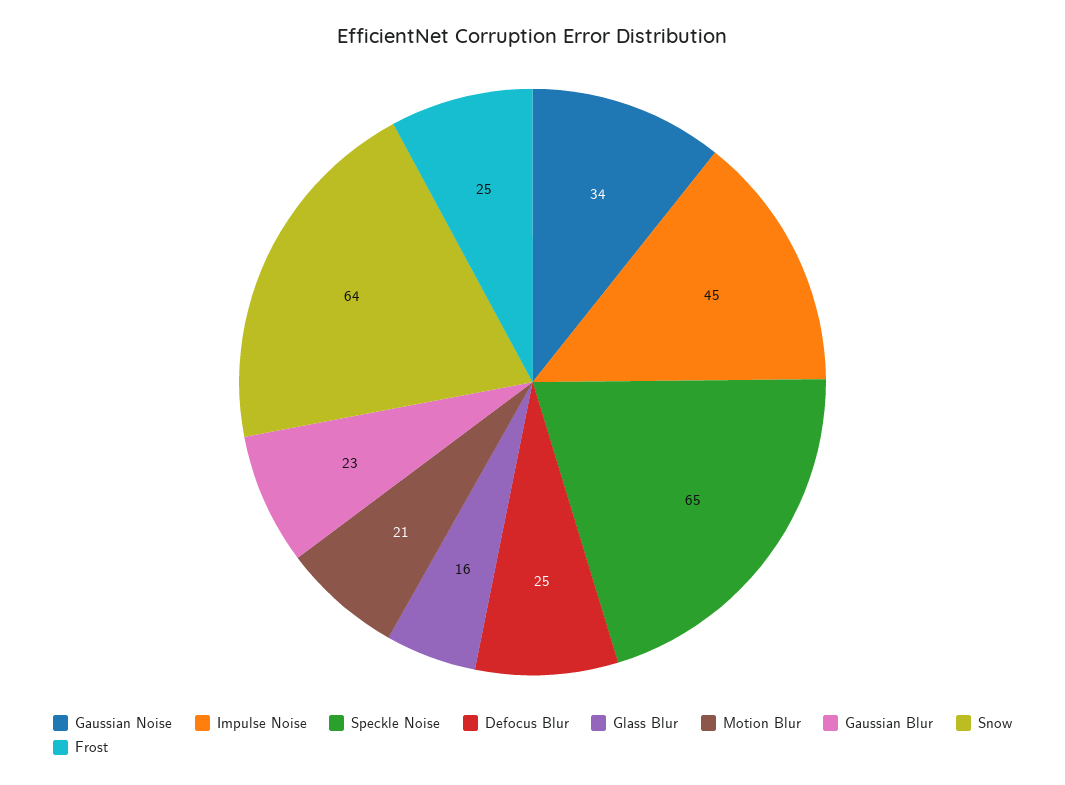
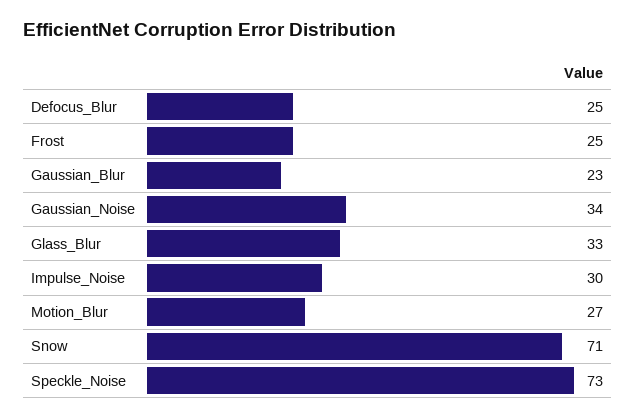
Impulse Noise: 45 -> 30
Speckle Noise: 65 -> 73
Glass Blur: 16 -> 33
Motion Blur: 21 -> 27
Snow: 64 -> 71

